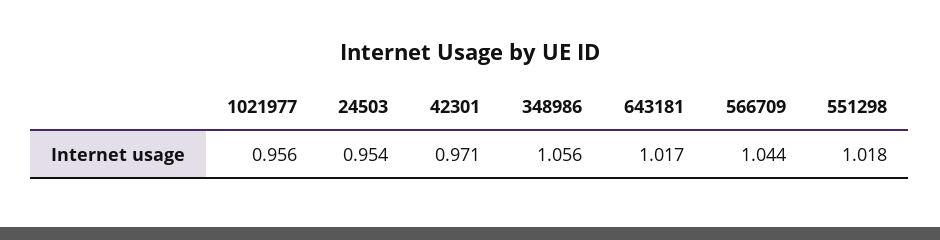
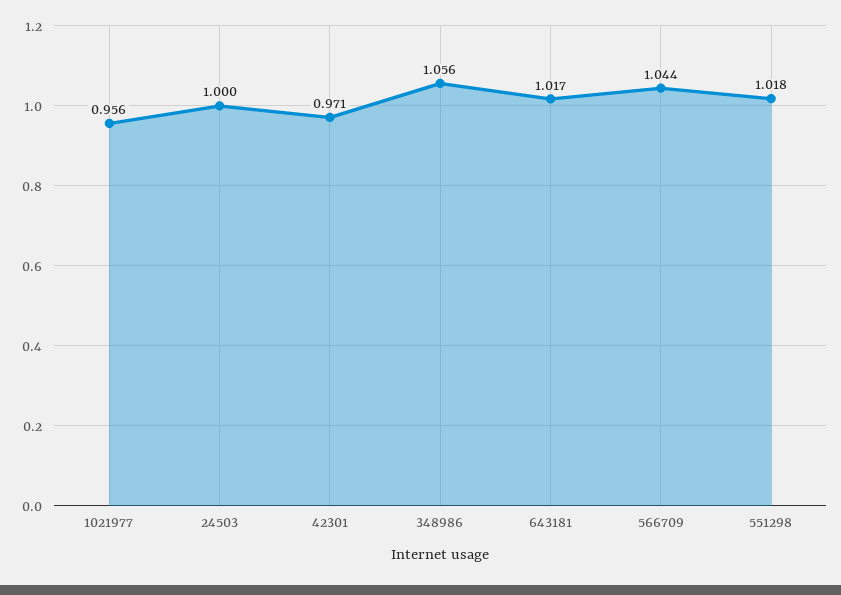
24503: 0.954 -> 1

